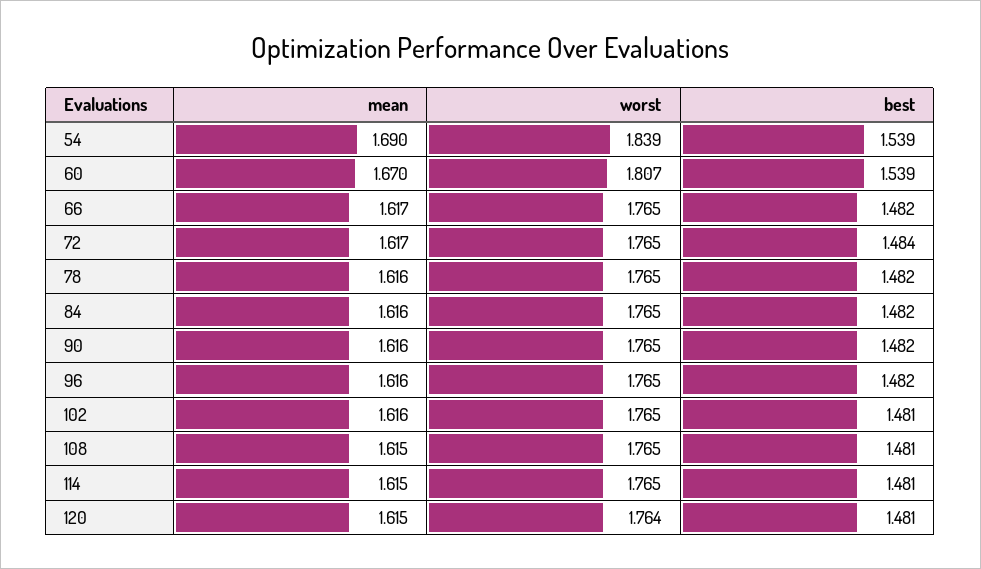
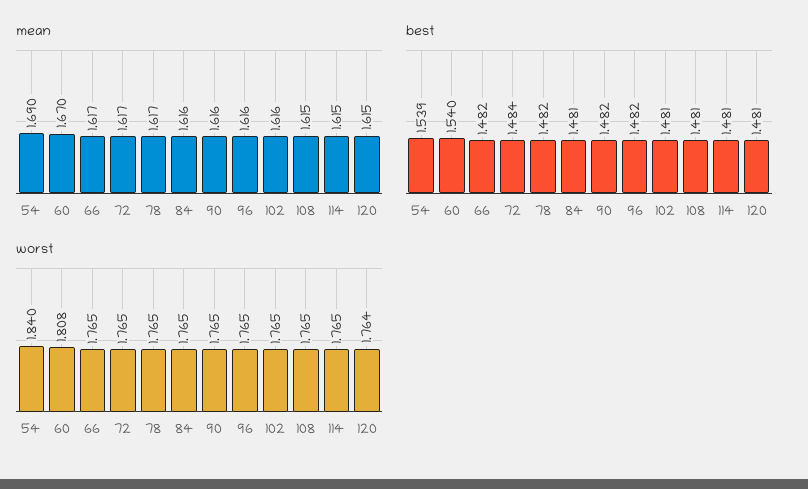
worst, 54: 1.839 -> 1.84
worst, 60: 1.807 -> 1.808
best, 60: 1.539 -> 1.54
mean, 78: 1.616 -> 1.617
best, 84: 1.482 -> 1.481

